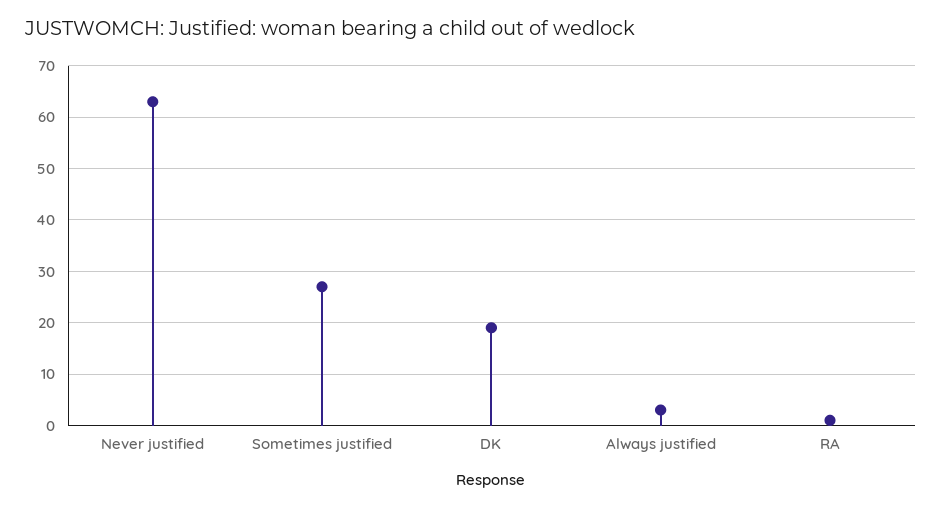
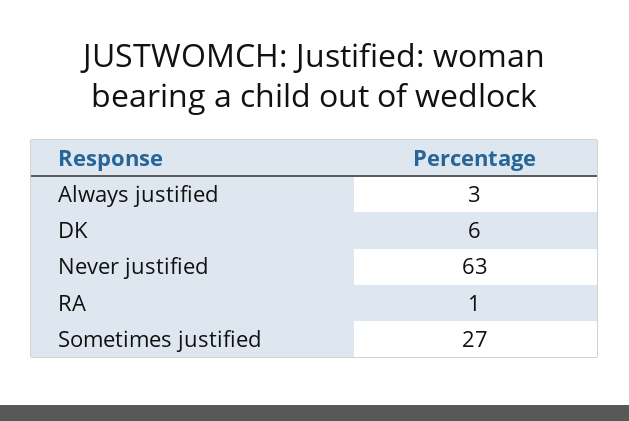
DK: 20 -> 6

